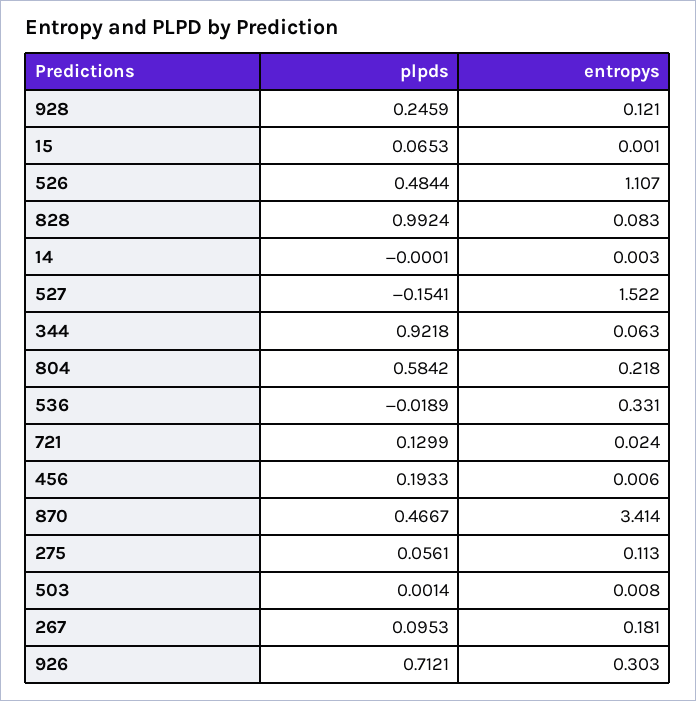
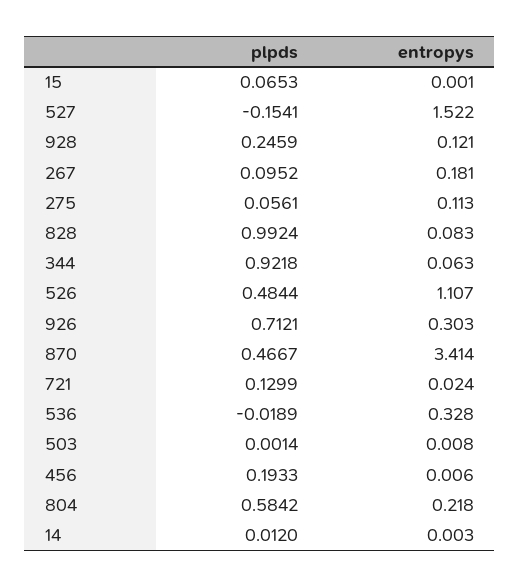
plpds, 14: -0.0001 -> 0.012
entropys, 536: 0.331 -> 0.328
plpds, 267: 0.0953 -> 0.0952

